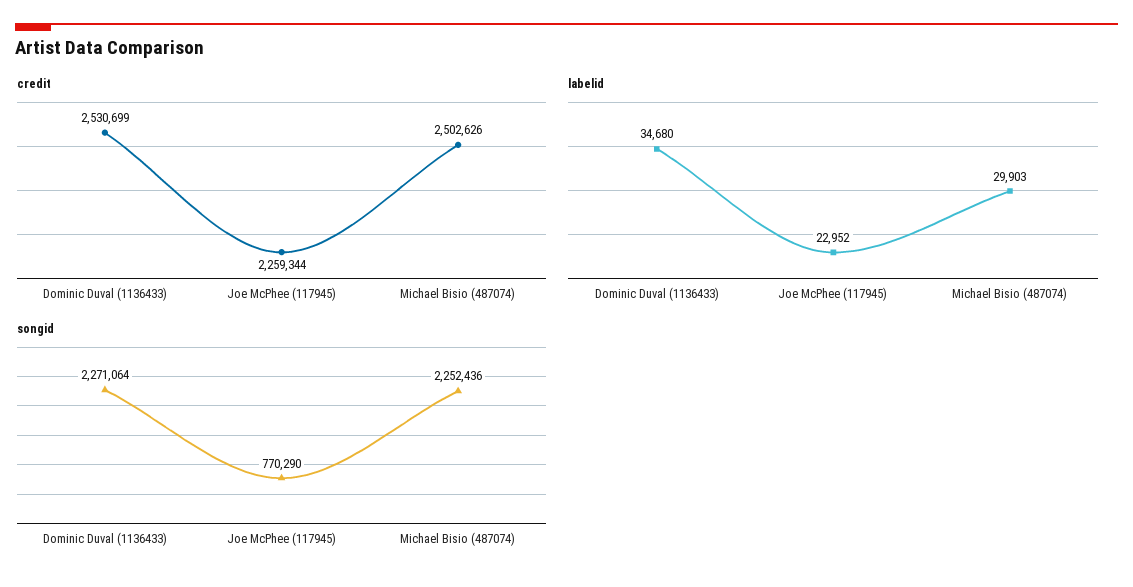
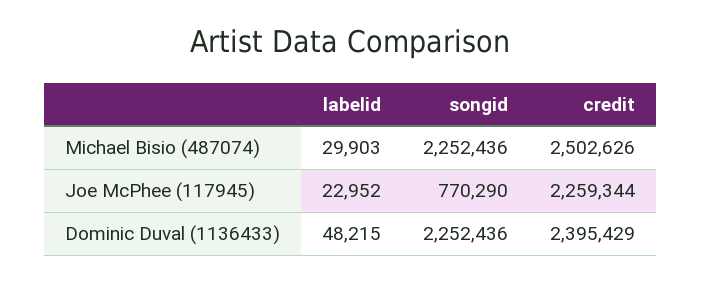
credit, Dominic Duval (1136433): 2530699 -> 2395429
labelid, Dominic Duval (1136433): 34680 -> 48215
songid, Dominic Duval (1136433): 2271064 -> 2252436

